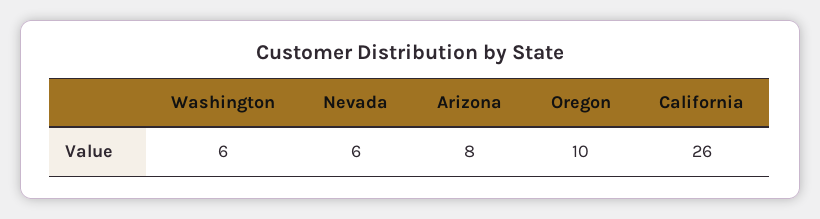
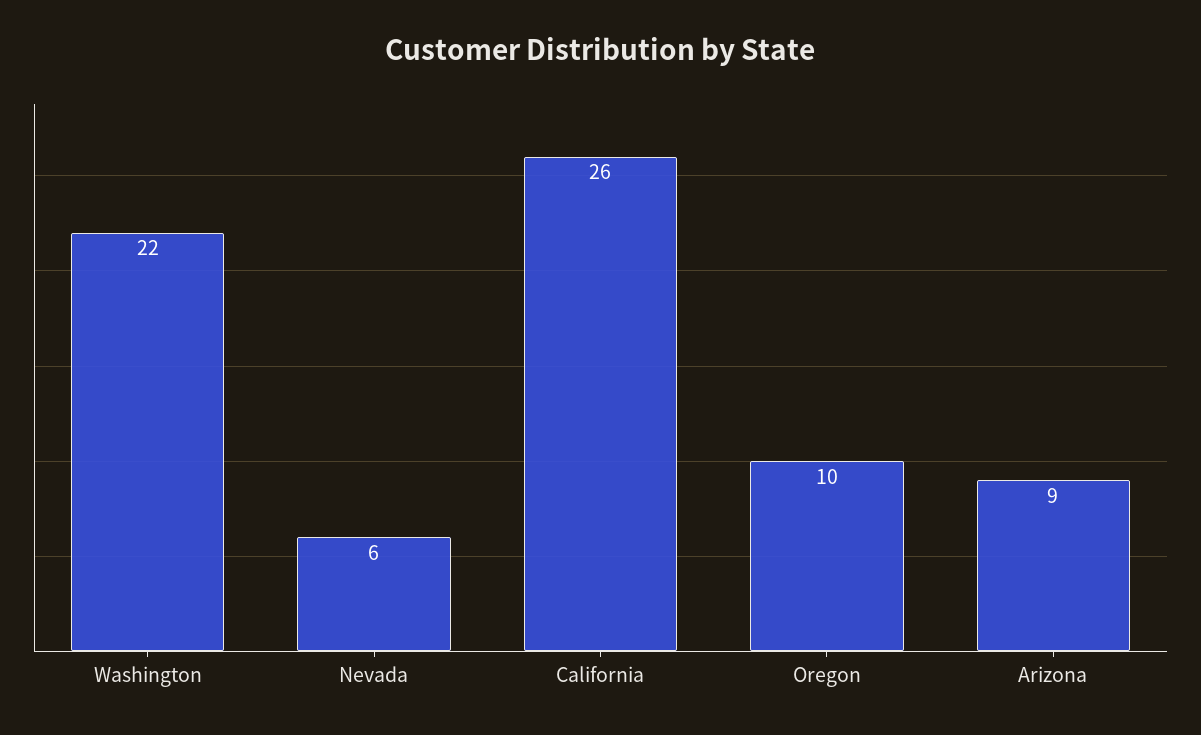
Washington: 6 -> 22
Arizona: 8 -> 9

